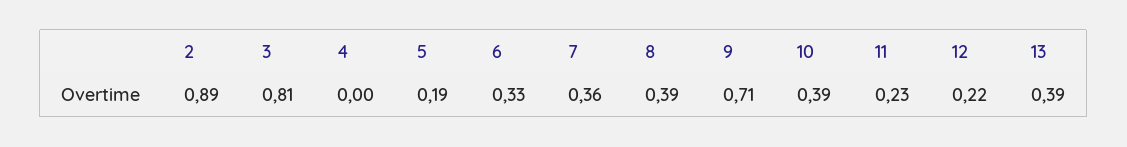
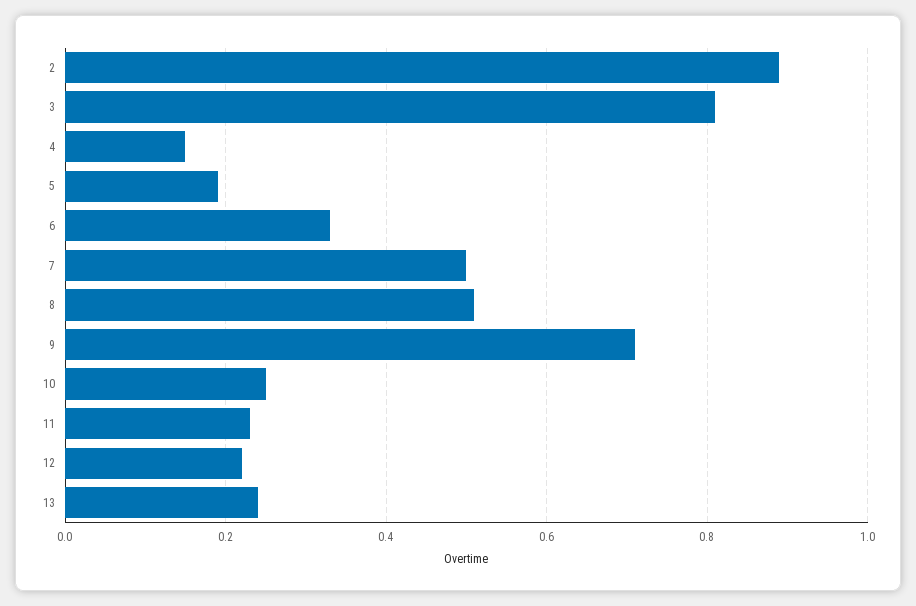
4: 0 -> 0.15
7: 0.36 -> 0.5
8: 0.39 -> 0.5
10: 0.39 -> 0.25
13: 0.39 -> 0.25

